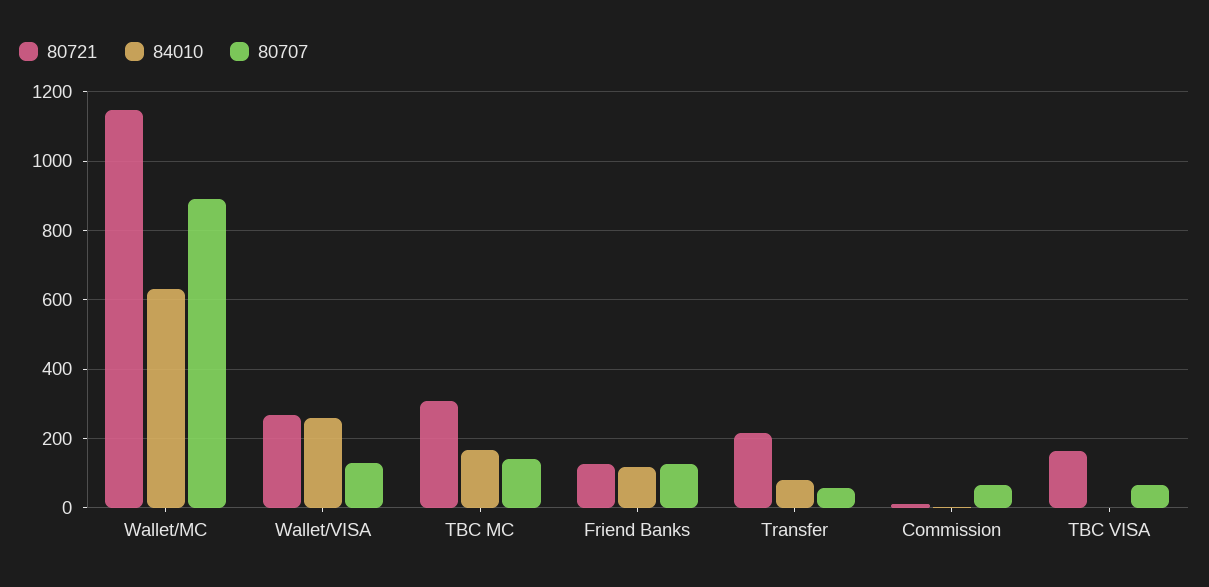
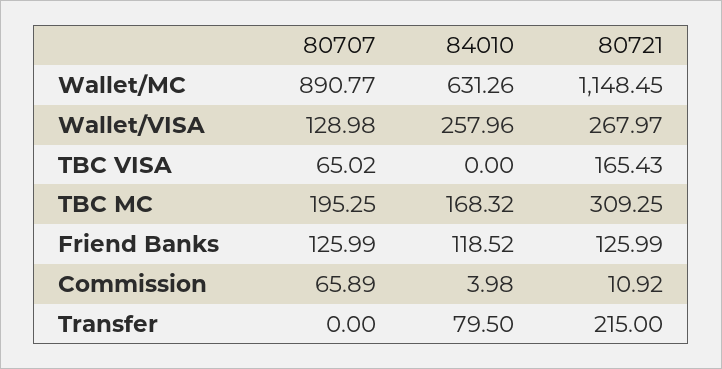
80707, TBC MC: 140 -> 195.25
80707, Transfer: 60 -> 0

